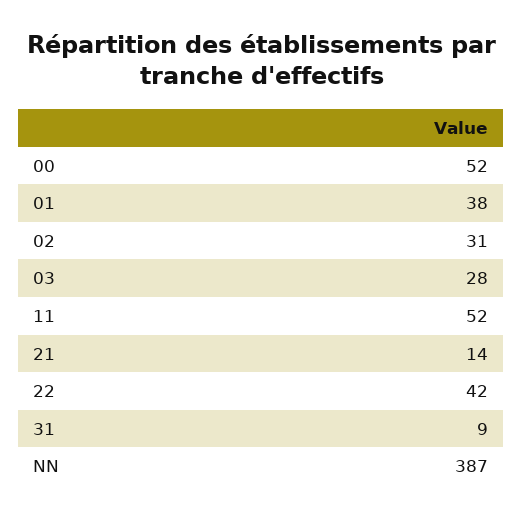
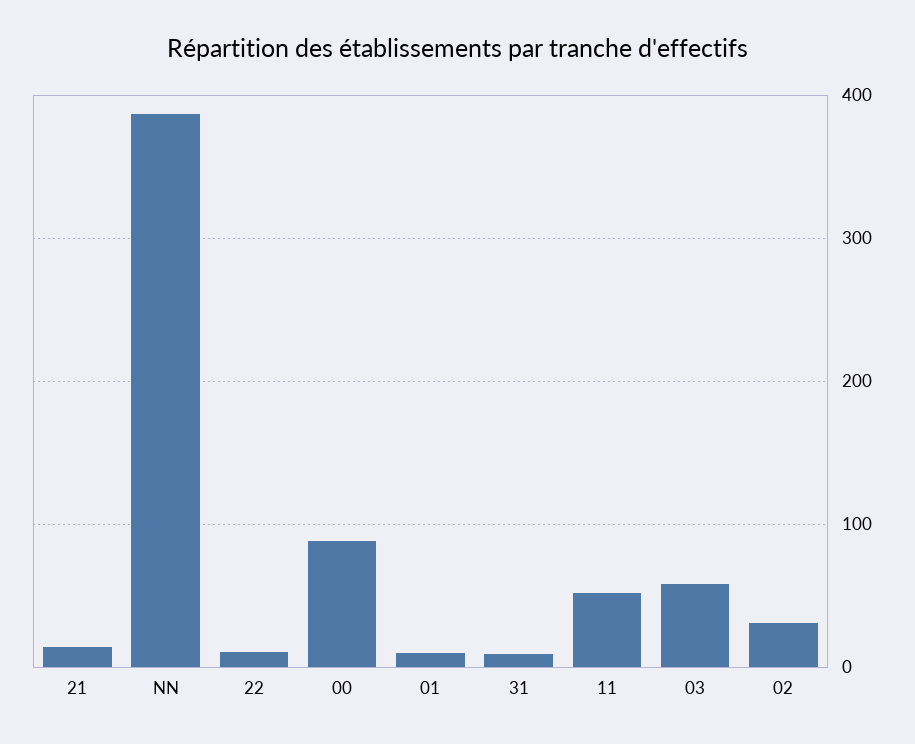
00: 52 -> 90
01: 38 -> 10
03: 28 -> 60
22: 42 -> 10

